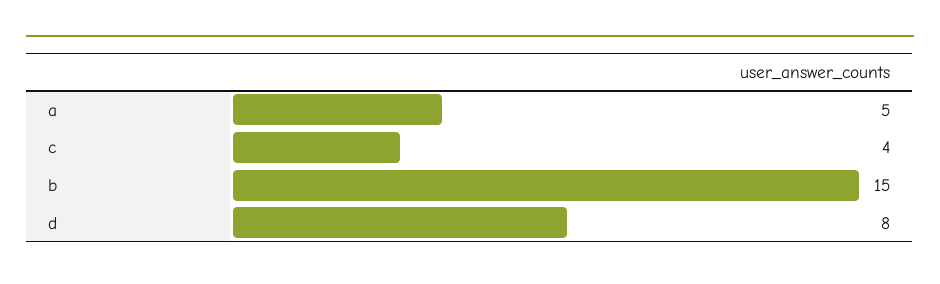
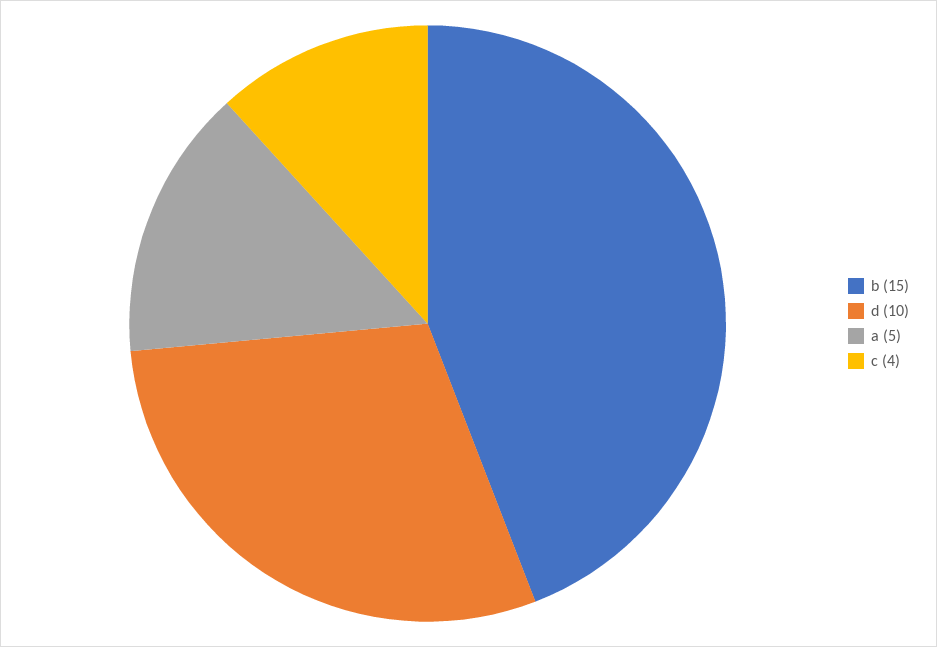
d: 8 -> 10

